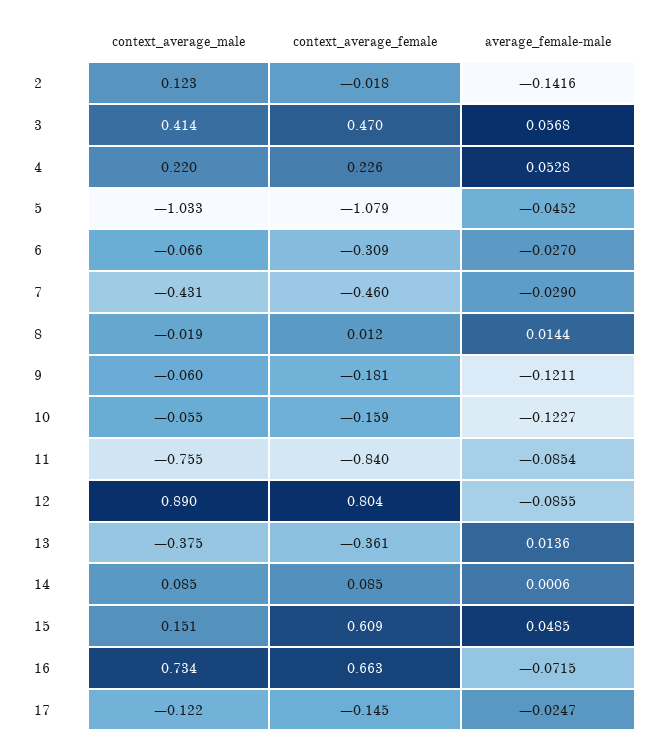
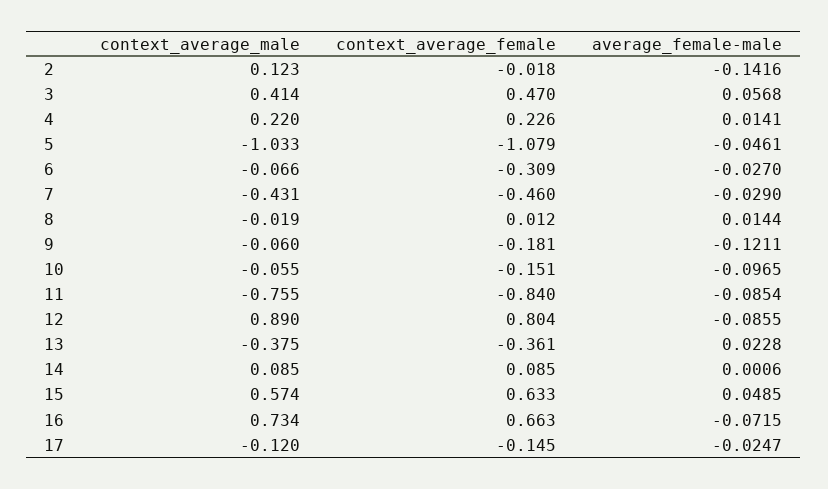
average_female-male, 4: 0.0528 -> 0.0141
average_female-male, 5: -0.0452 -> -0.0461
context_average_female, 10: -0.159 -> -0.151
average_female-male, 10: -0.1227 -> -0.0965
average_female-male, 13: 0.0136 -> 0.0228
context_average_male, 15: 0.151 -> 0.574
context_average_female, 15: 0.609 -> 0.633
context_average_male, 17: -0.122 -> -0.12

